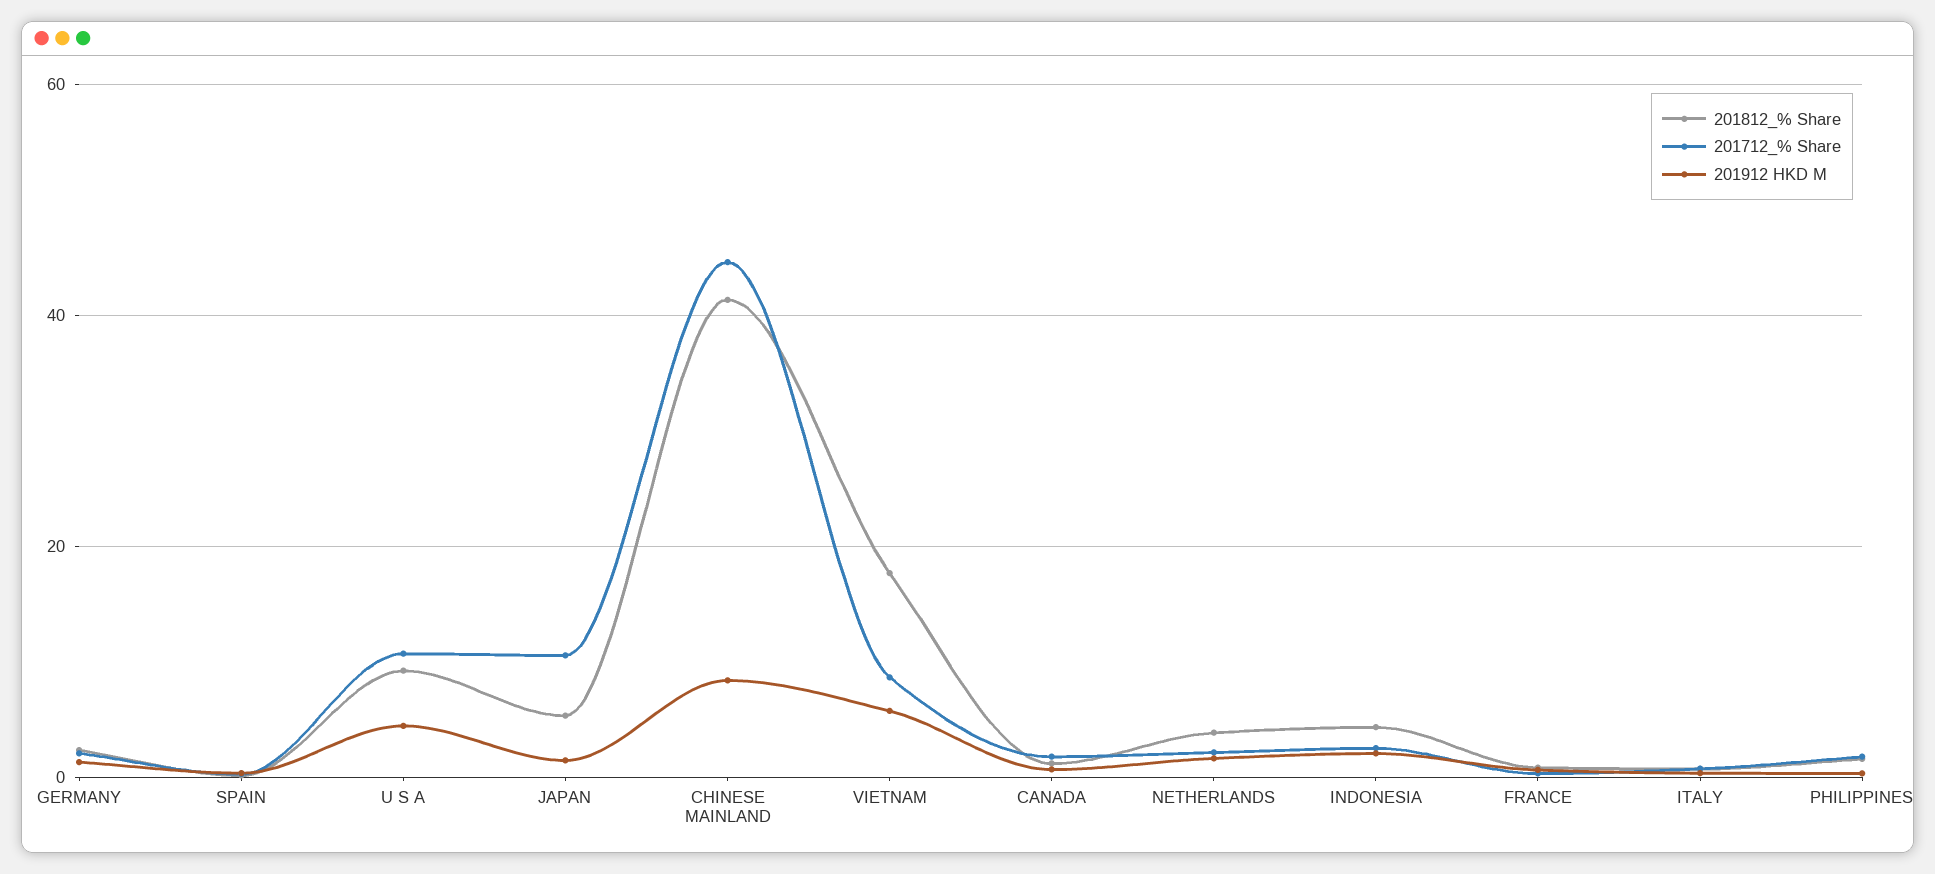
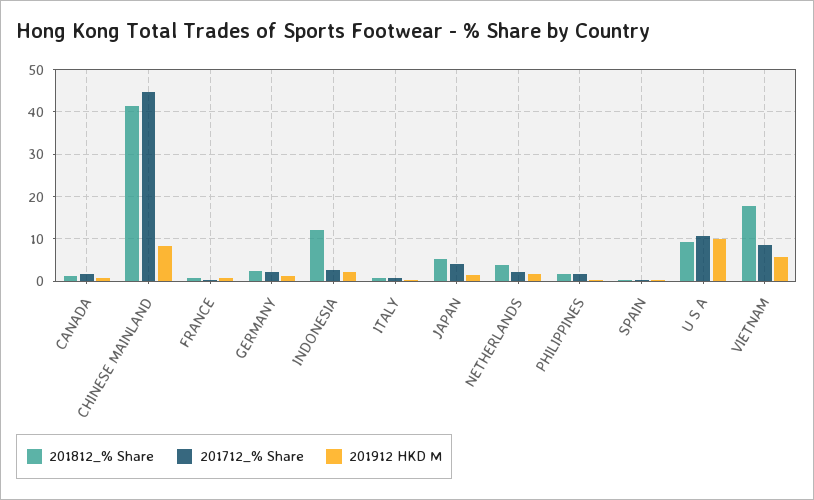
201912 HKD M, U S A: 4 -> 10
201712_% Share, JAPAN: 10 -> 4
201812_% Share, INDONESIA: 4 -> 12

